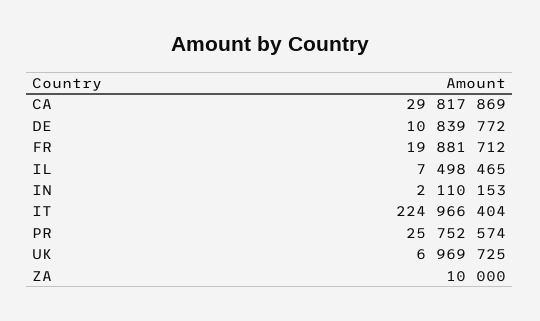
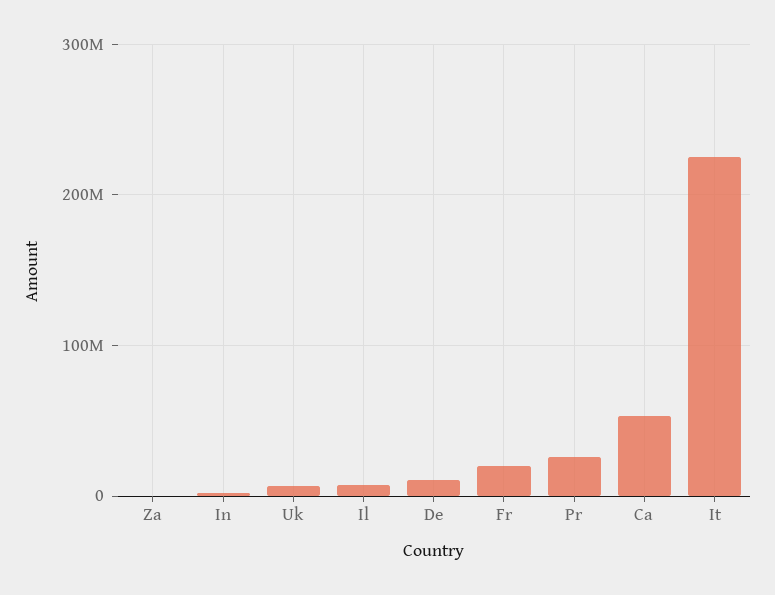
CA: 29817869 -> 50000000

